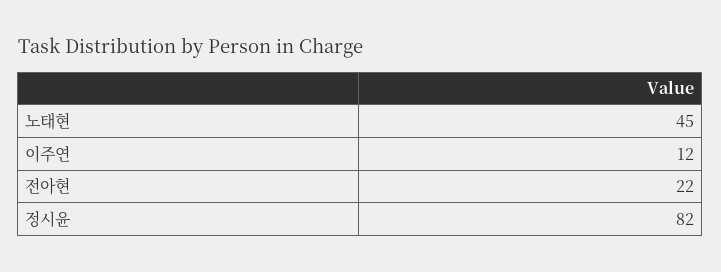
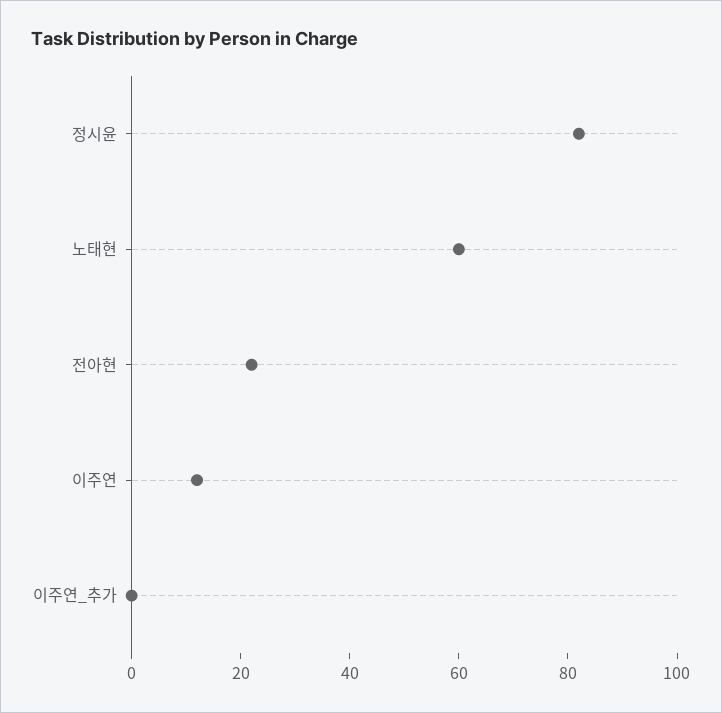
노태현: 45 -> 60
이주연_추가: none -> 0

